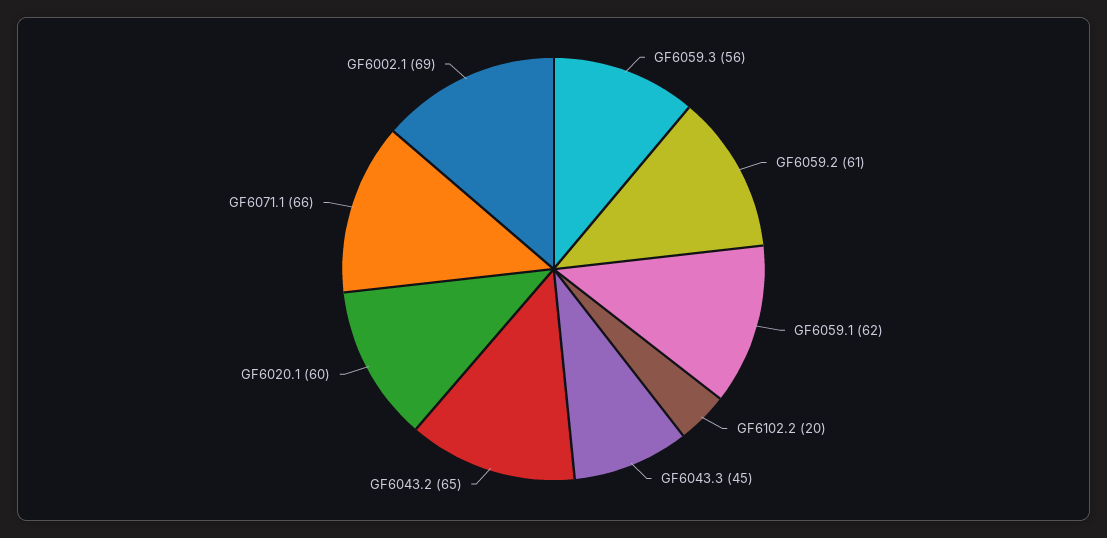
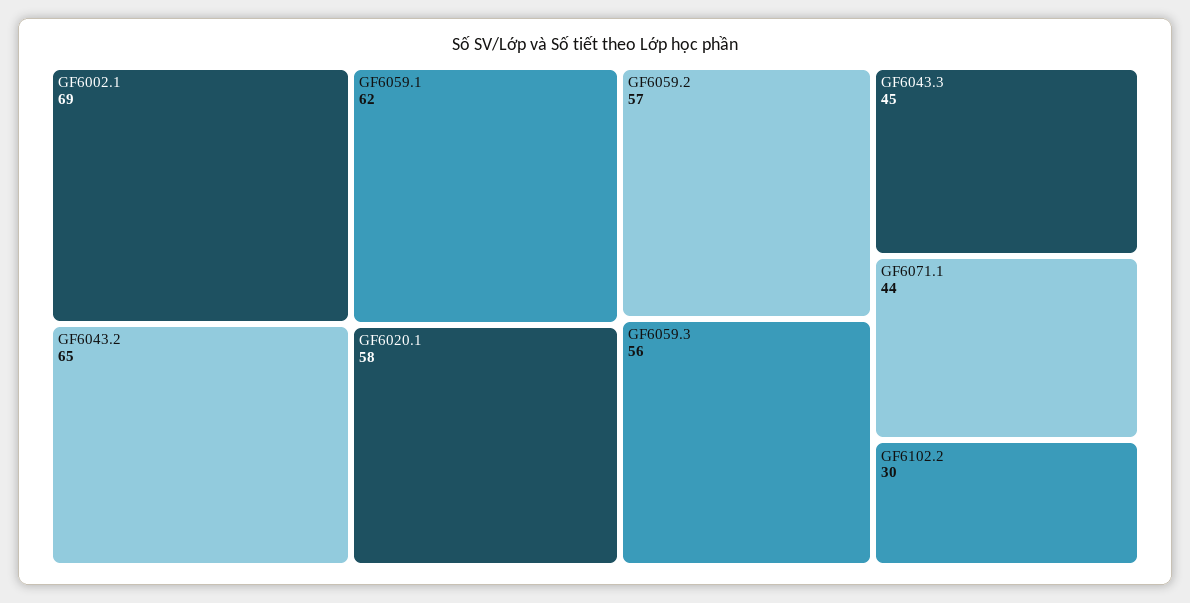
GF6059.2: 61 -> 57
GF6102.2: 20 -> 30
GF6020.1: 60 -> 58
GF6071.1: 66 -> 44

